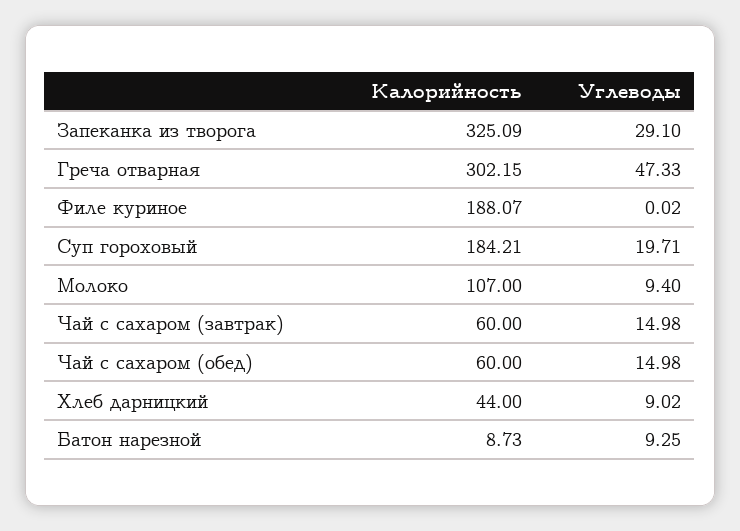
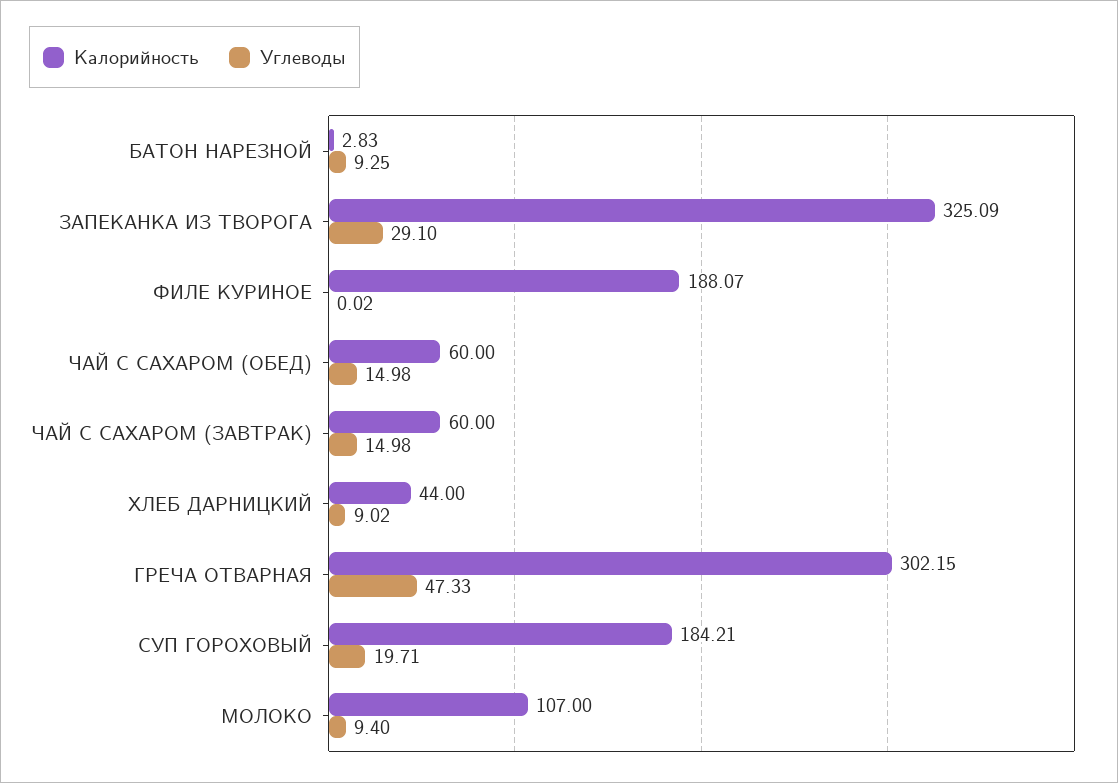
Калорийность, Батон нарезной: 8.73 -> 2.83

